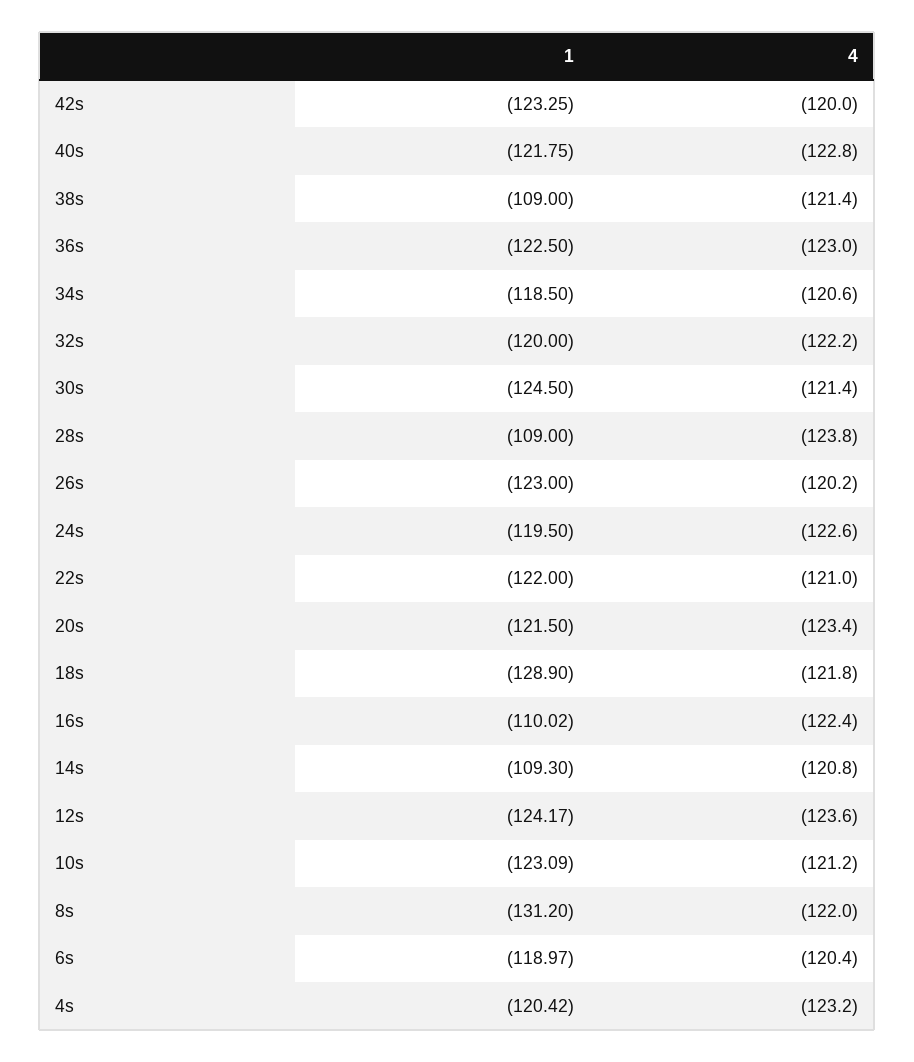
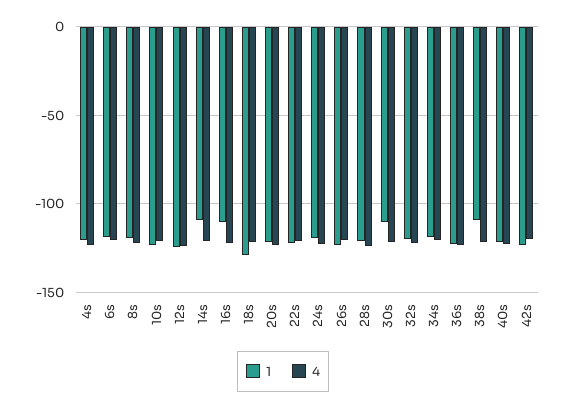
1, 30s: -124.5 -> -110
1, 28s: -109 -> -120
1, 8s: -131.2 -> -120

